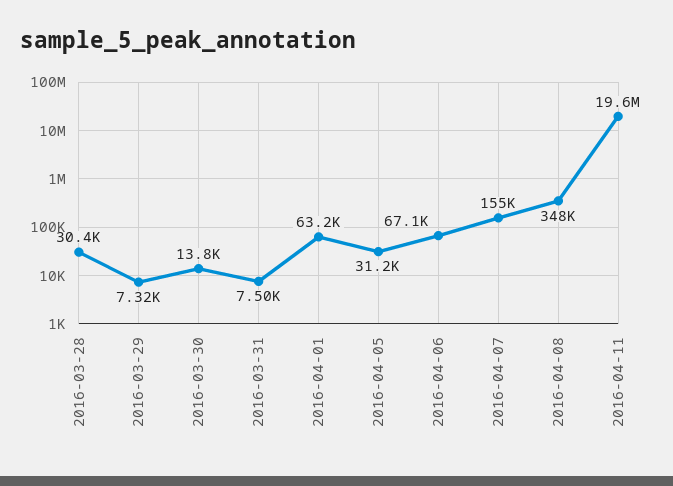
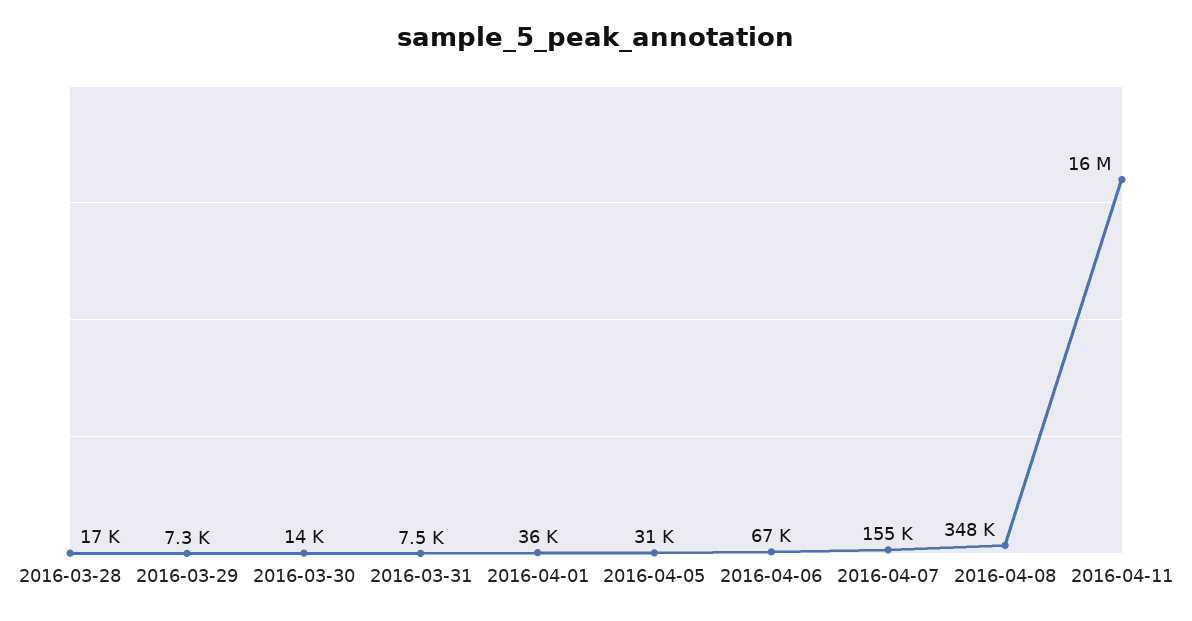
2016-03-28: 30400 -> 17000
2016-04-01: 63200 -> 36000
2016-04-11: 19600000 -> 16000000

